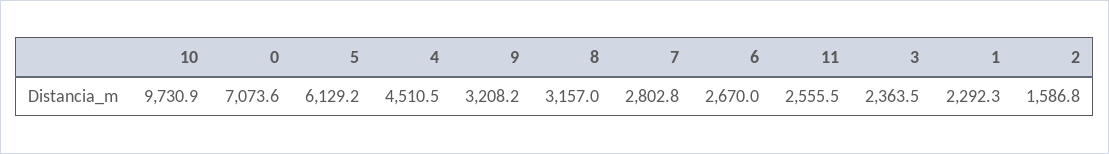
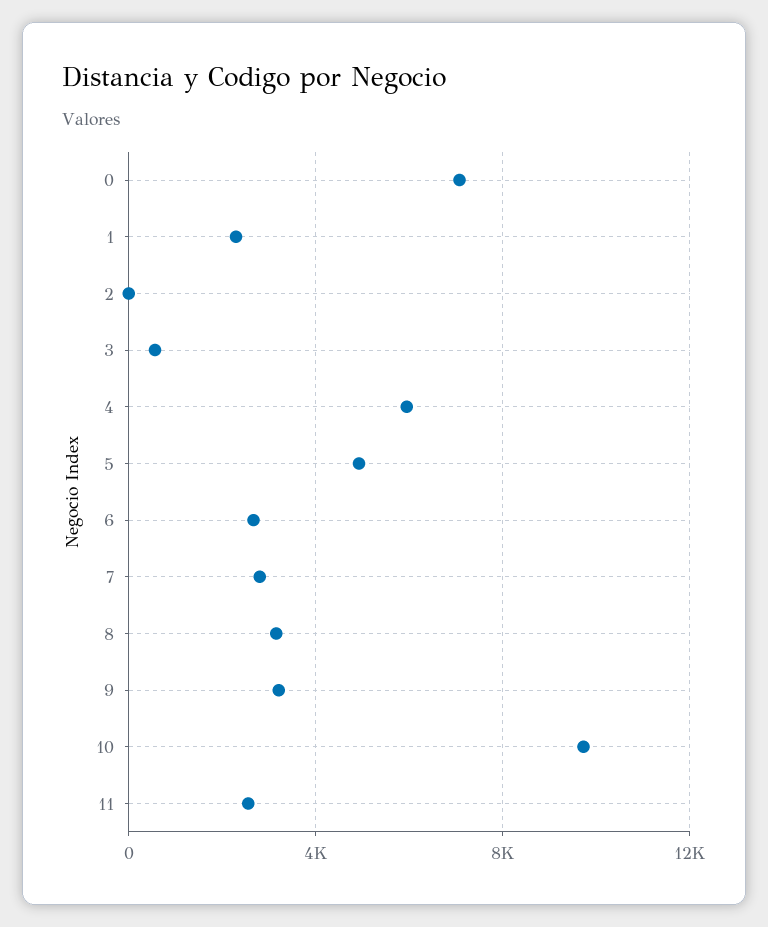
5: 6129.2 -> 5000
4: 4510.5 -> 6000
3: 2363.5 -> 500
2: 1586.8 -> 0

